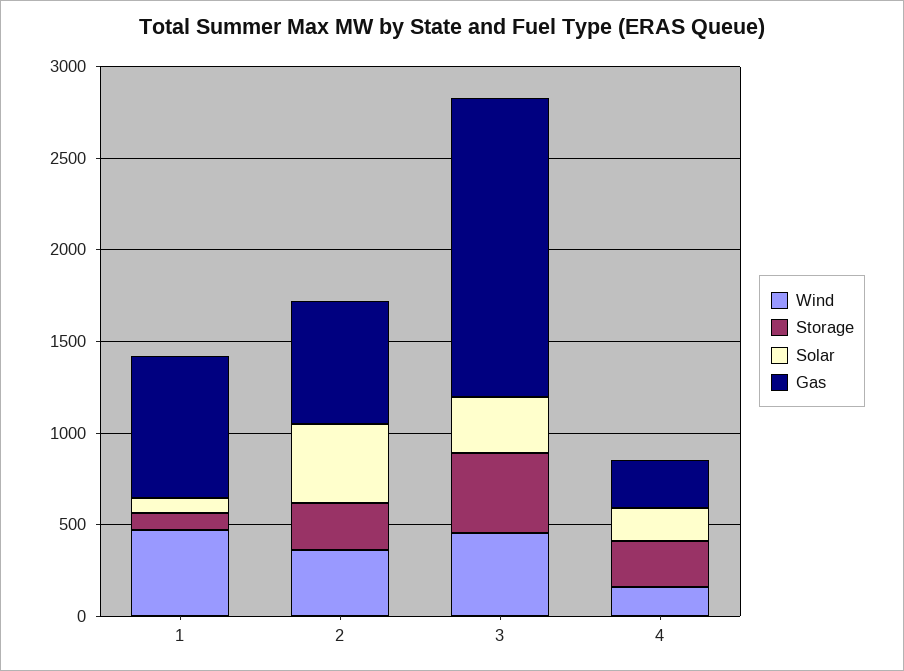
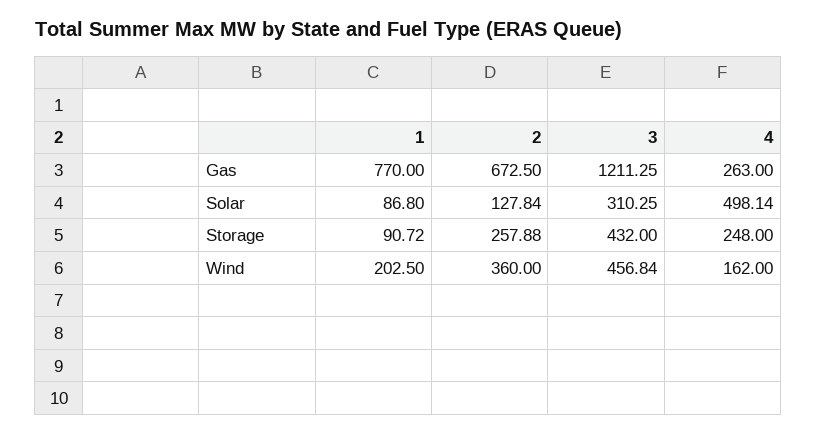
Wind, 1: 500 -> 202.5
Solar, 2: 400 -> 127.84
Gas, 3: 1600 -> 1211.25
Solar, 4: 200 -> 498.14

